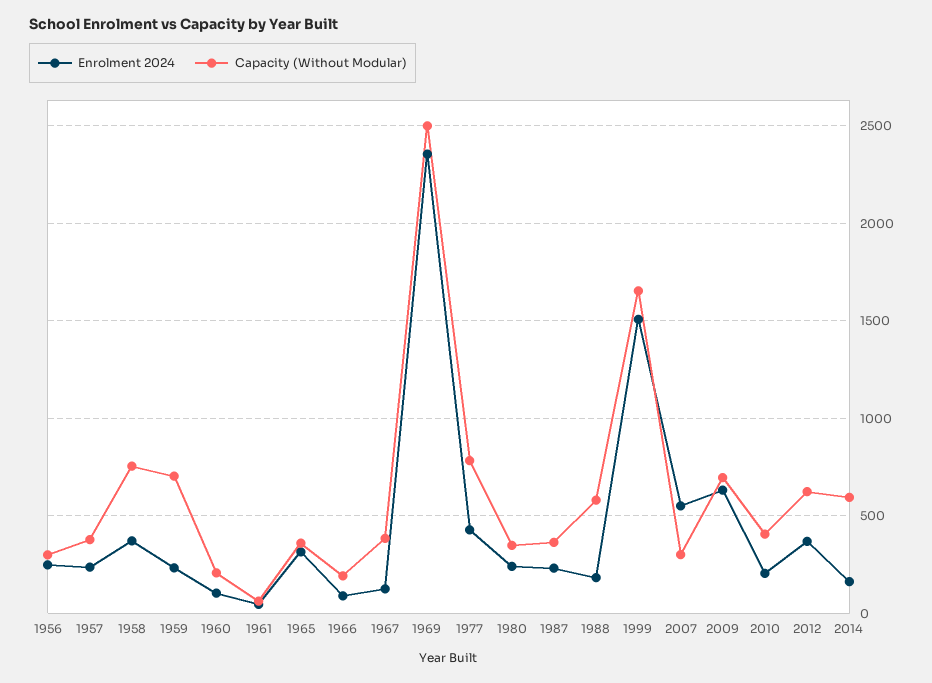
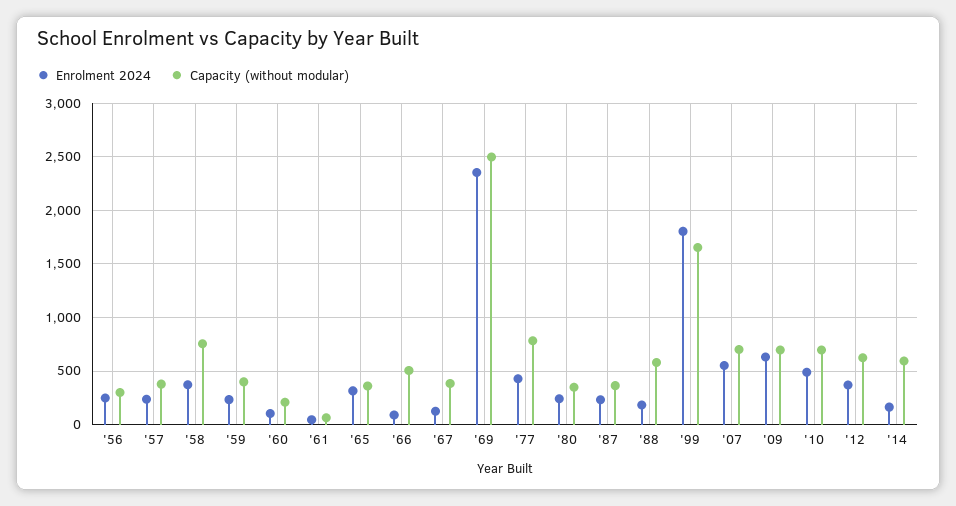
Capacity (Without Modular), 1959: 700 -> 400
Capacity (Without Modular), 1966: 200 -> 500
Enrolment 2024, 1999: 1500 -> 1800
Capacity (Without Modular), 2007: 300 -> 700
Enrolment 2024, 2010: 200 -> 500
Capacity (Without Modular), 2010: 400 -> 700

